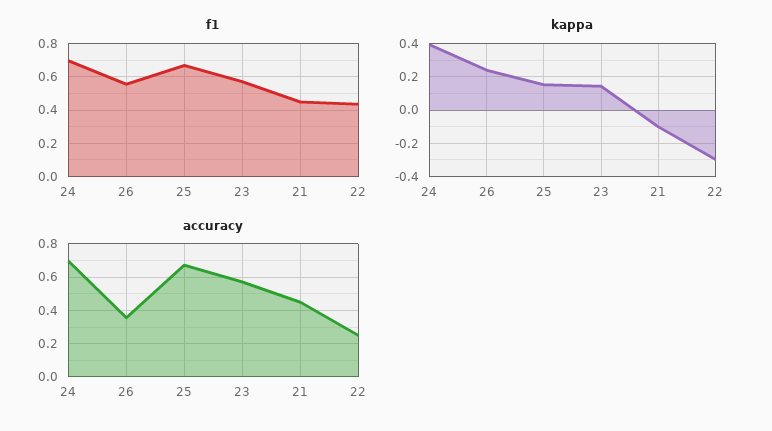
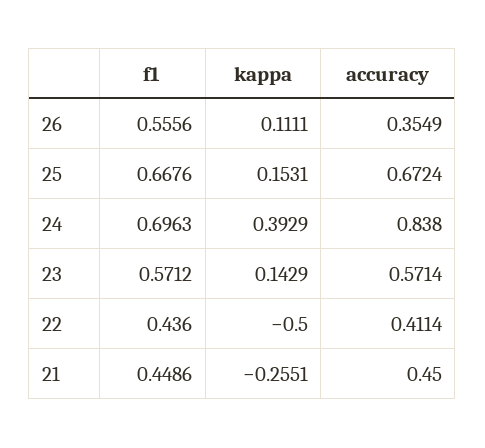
kappa, 26: 0.25 -> 0.1111
kappa, 21: -0.1 -> -0.2551
kappa, 22: -0.3 -> -0.5
accuracy, 24: 0.7 -> 0.838
accuracy, 22: 0.25 -> 0.4114

